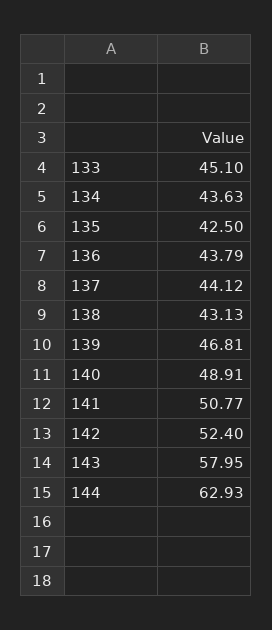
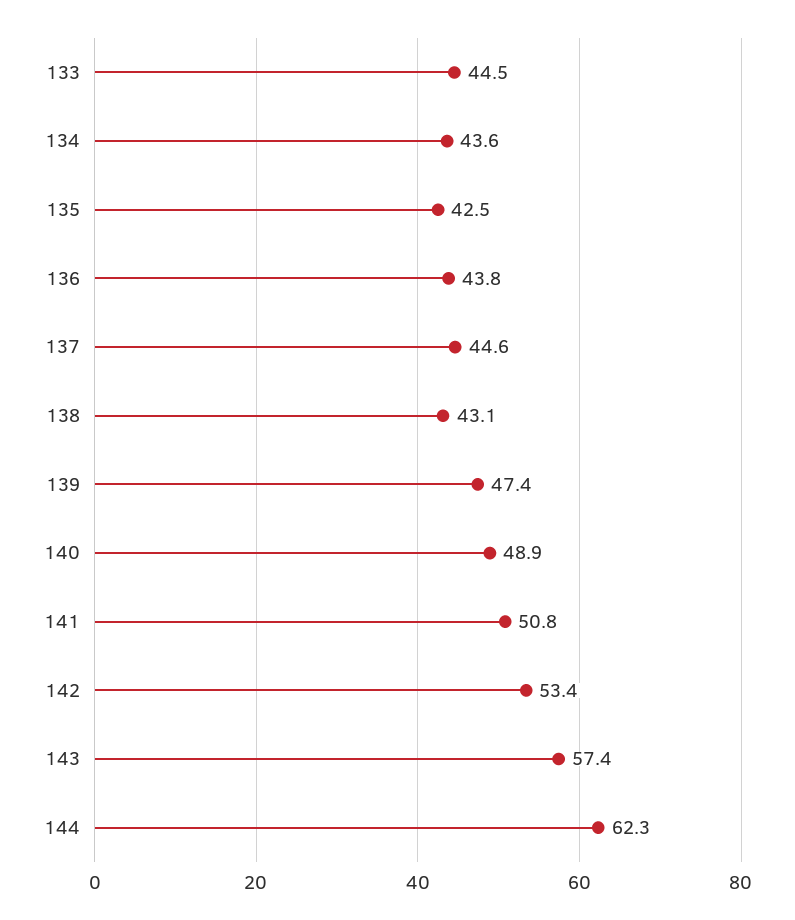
133: 45.1 -> 44.5
137: 44.12 -> 44.6
139: 46.81 -> 47.4
142: 52.4 -> 53.4
143: 57.95 -> 57.4
144: 62.93 -> 62.3

